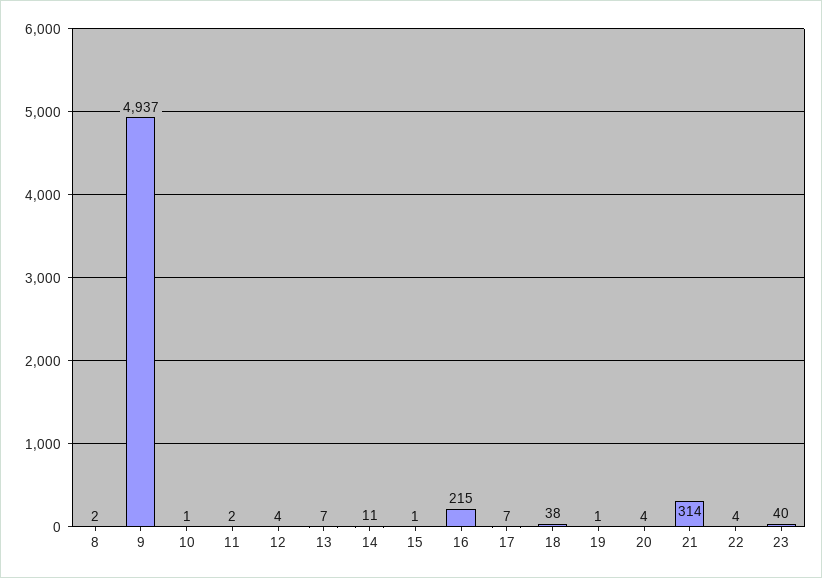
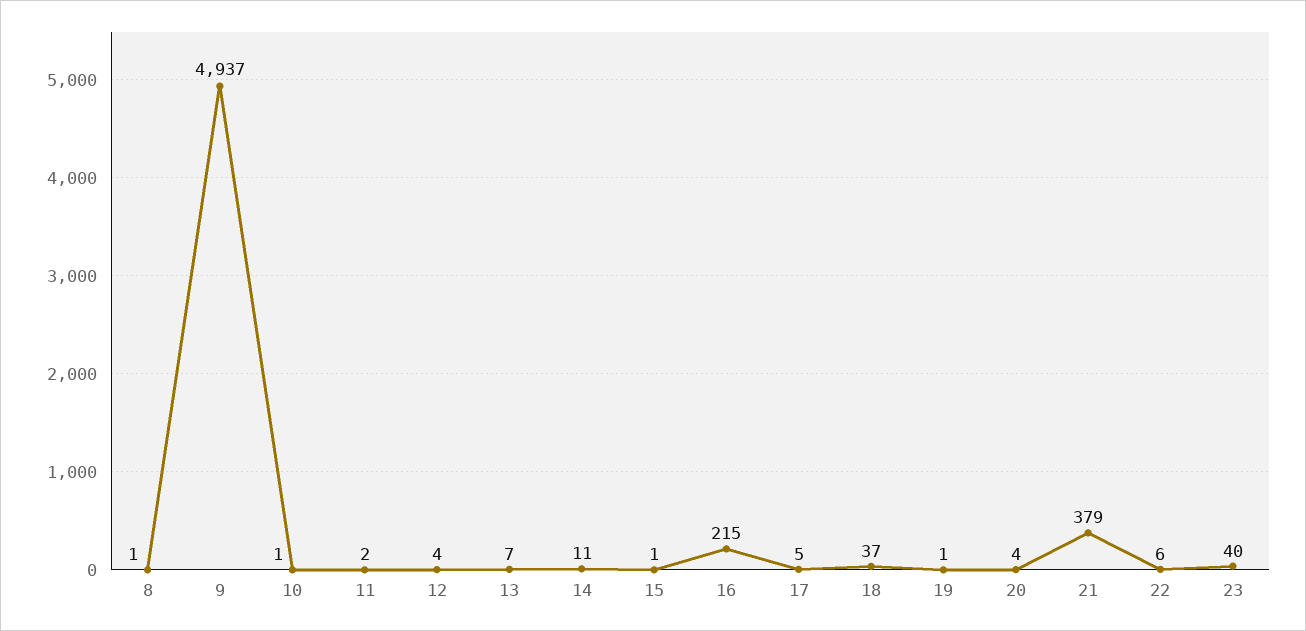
8: 2 -> 1
17: 7 -> 5
18: 38 -> 37
21: 314 -> 379
22: 4 -> 6

